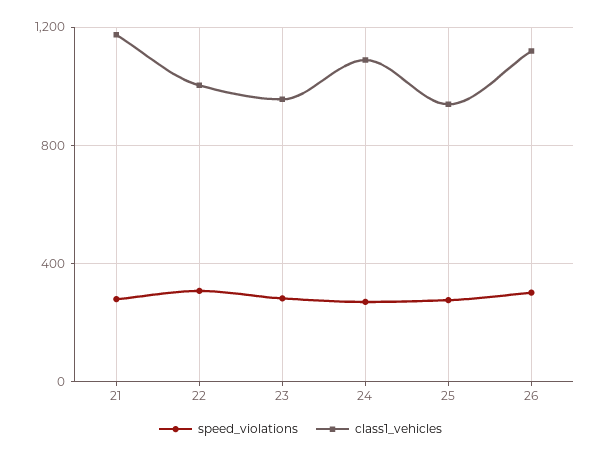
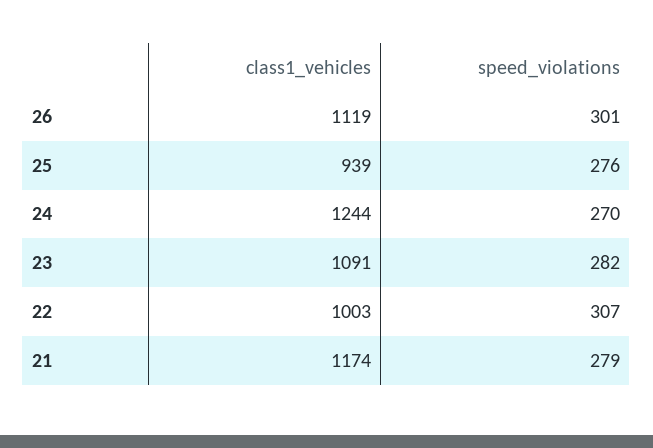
class1_vehicles, 23: 950 -> 1091
class1_vehicles, 24: 1100 -> 1244

